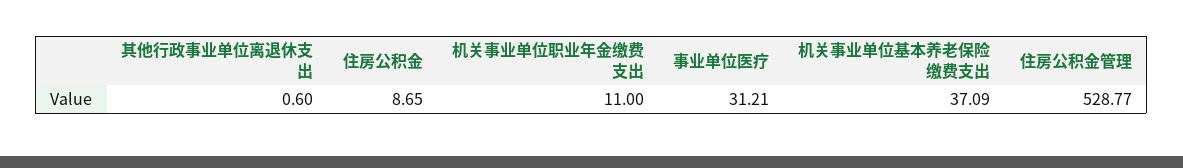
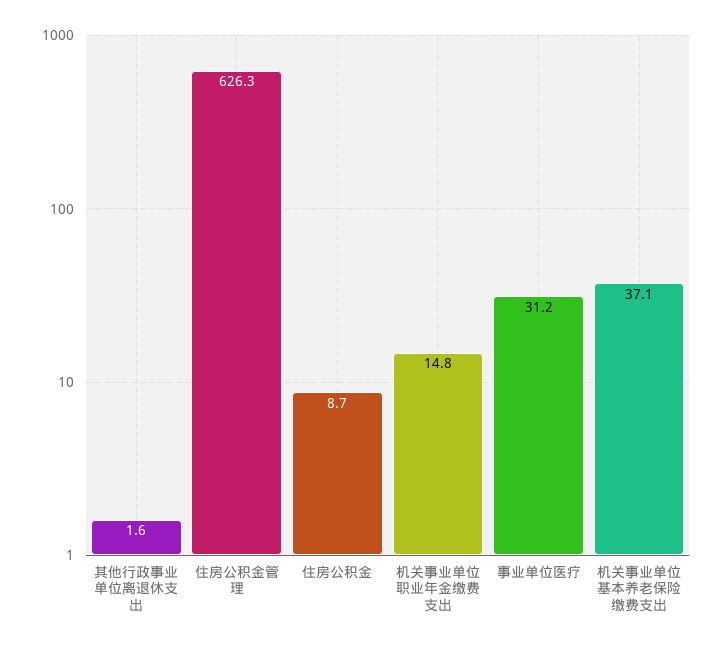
其他行政事业单位离退休支出: 0.6 -> 1.6
机关事业单位职业年金缴费支出: 11 -> 14.8
住房公积金管理: 528.77 -> 626.3

